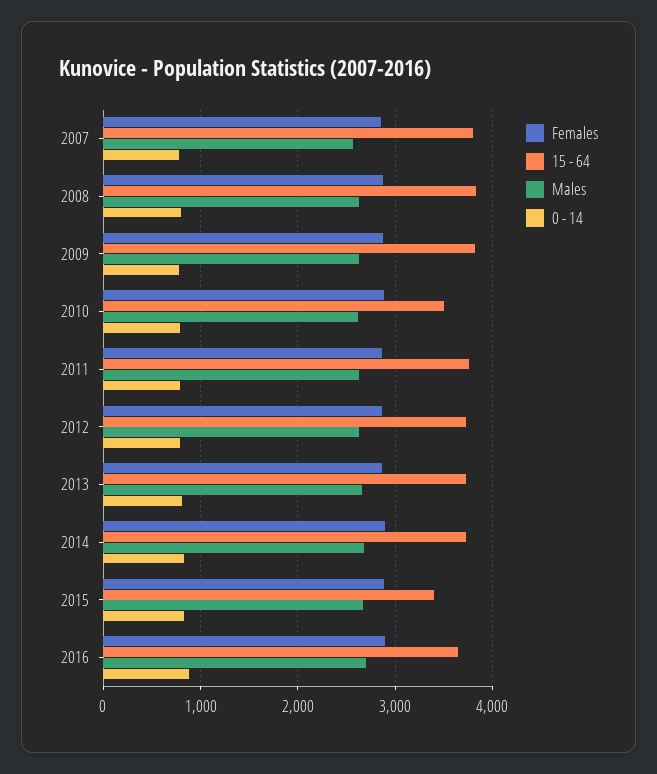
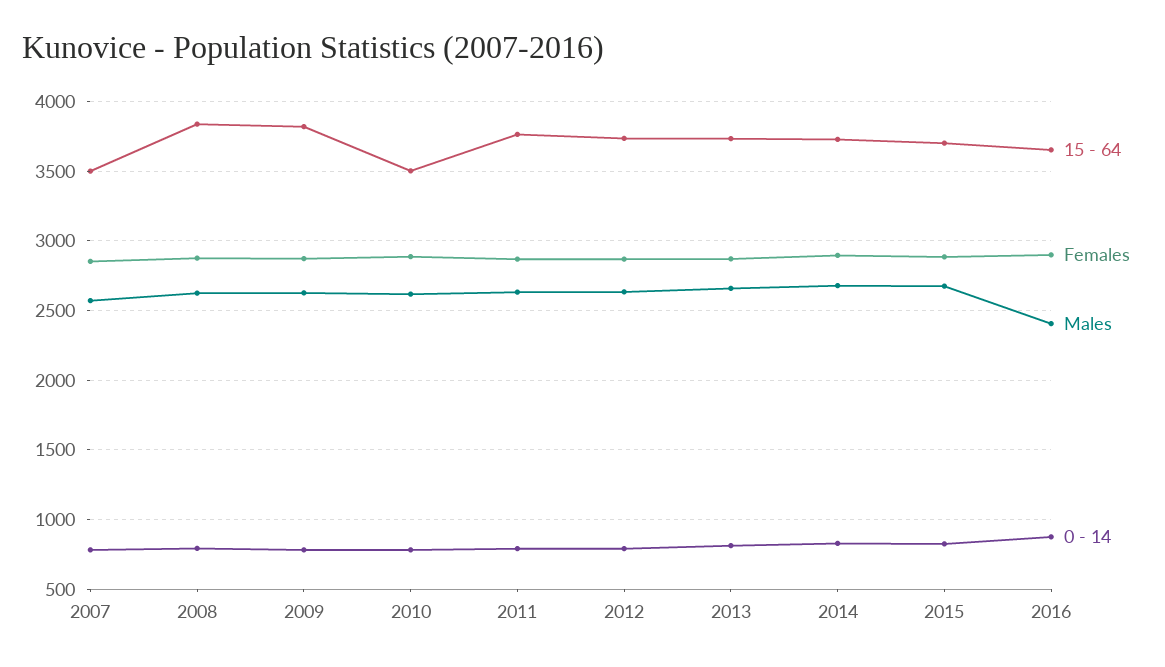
15 - 64, 2007: 3800 -> 3500
15 - 64, 2015: 3400 -> 3700
Males, 2016: 2700 -> 2400

